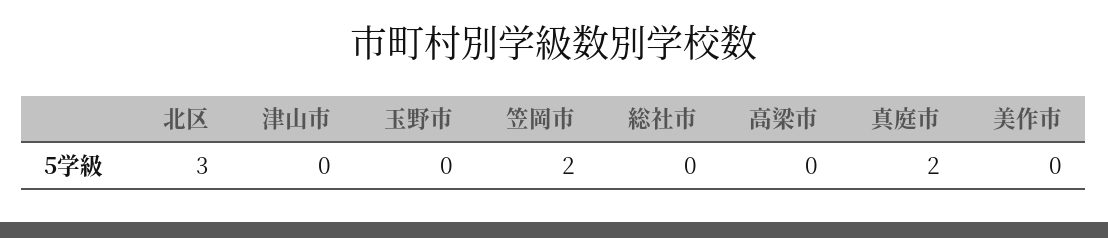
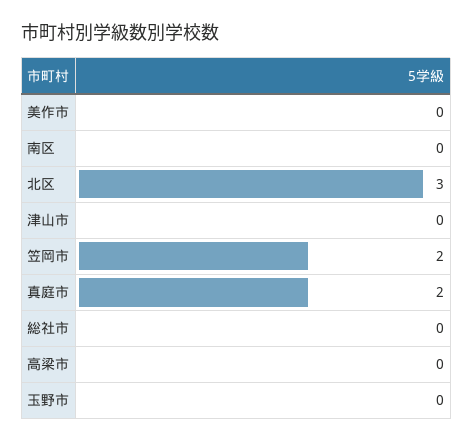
南区: none -> 0

